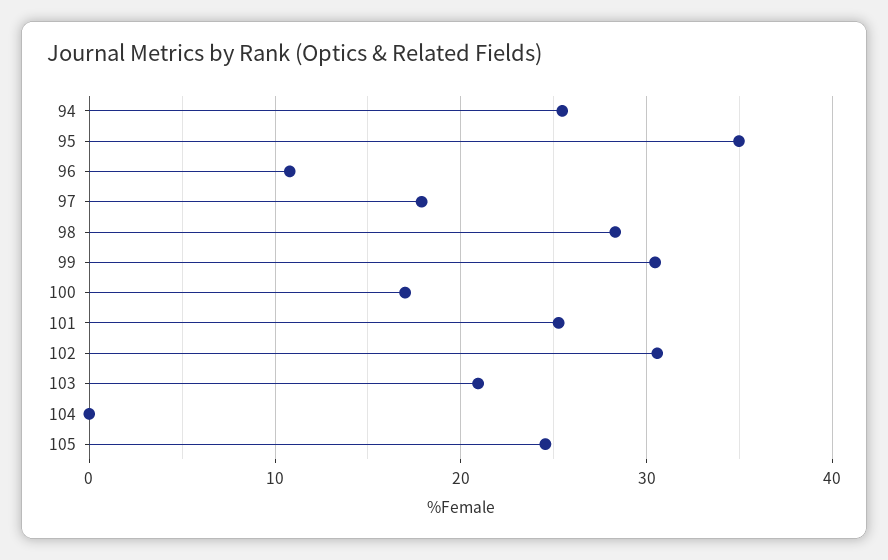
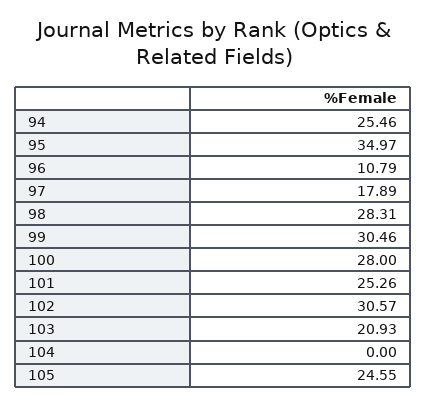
100: 17 -> 28

